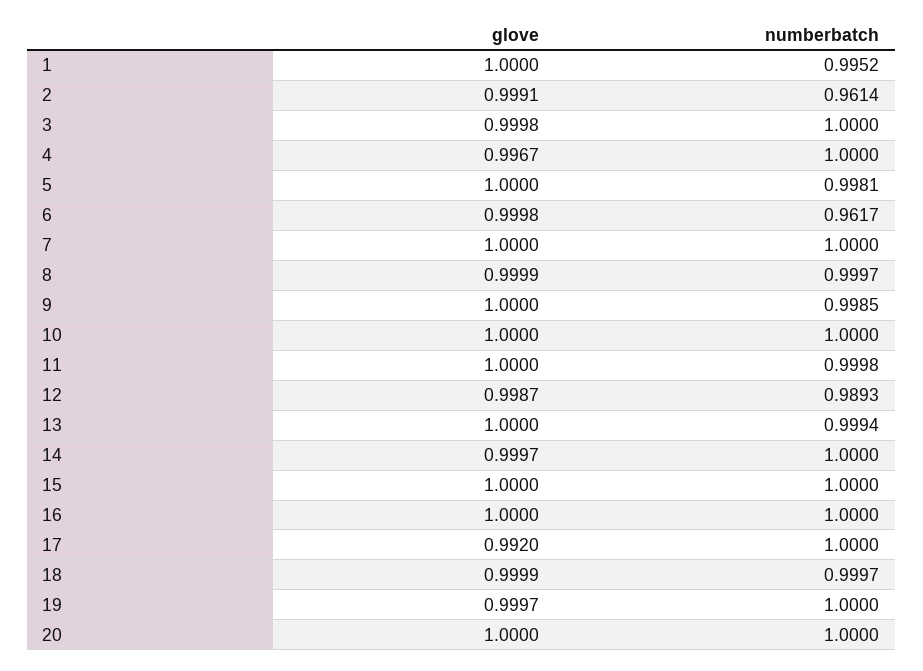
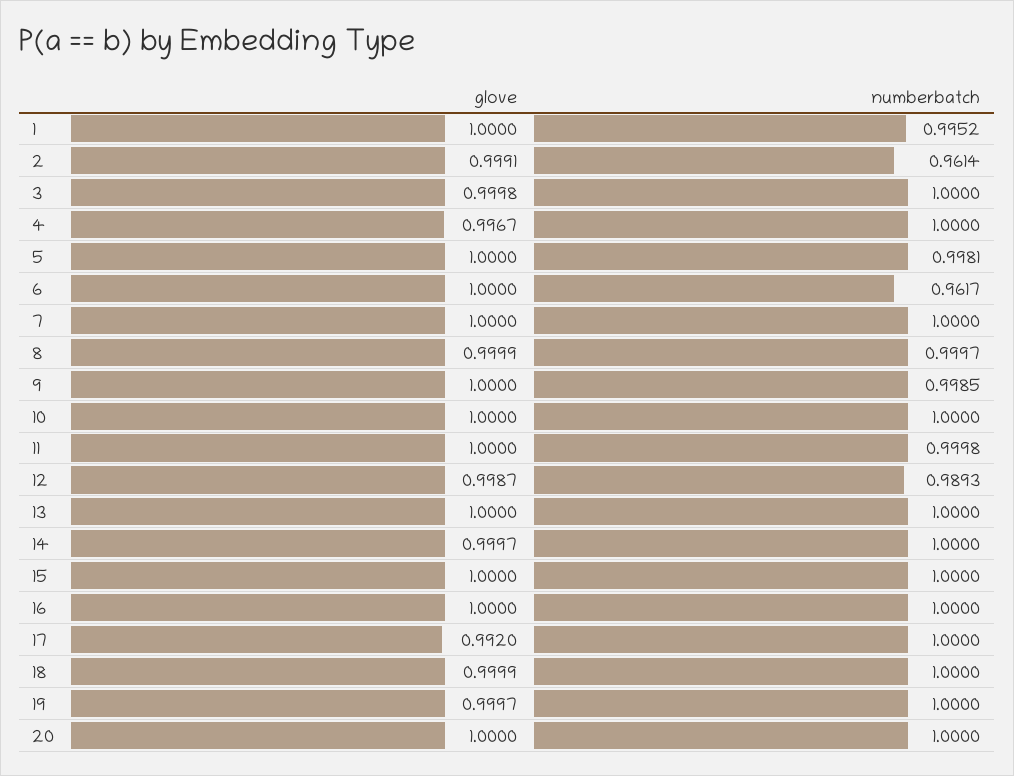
glove, 6: 0.9998 -> 1
numberbatch, 13: 0.9994 -> 1
numberbatch, 18: 0.9997 -> 1

